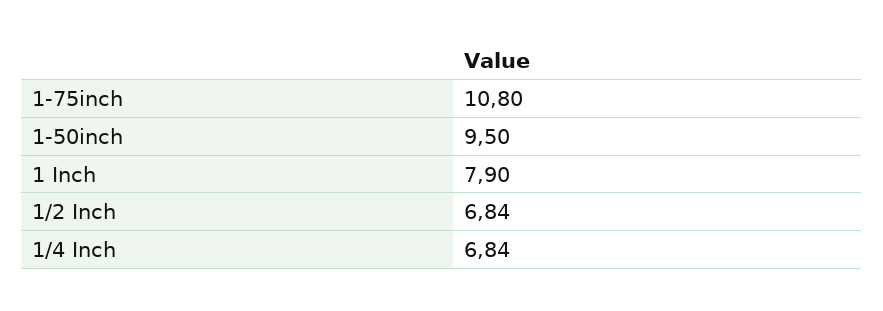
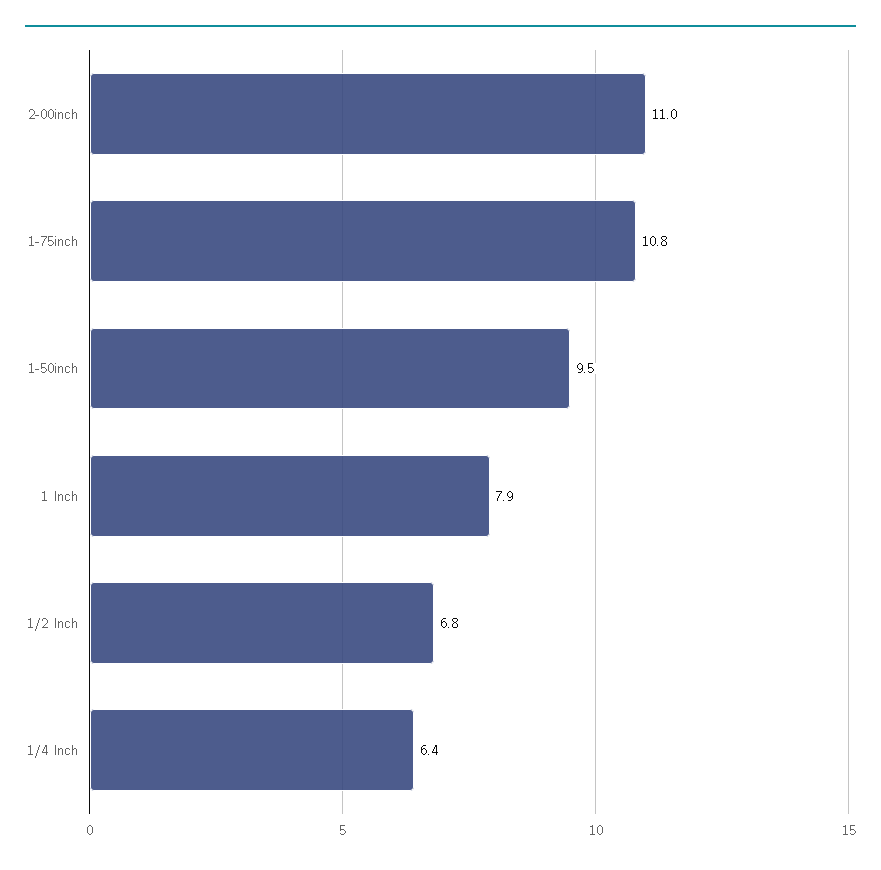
1/4 Inch: 6.84 -> 6.4
2-00inch: none -> 11

